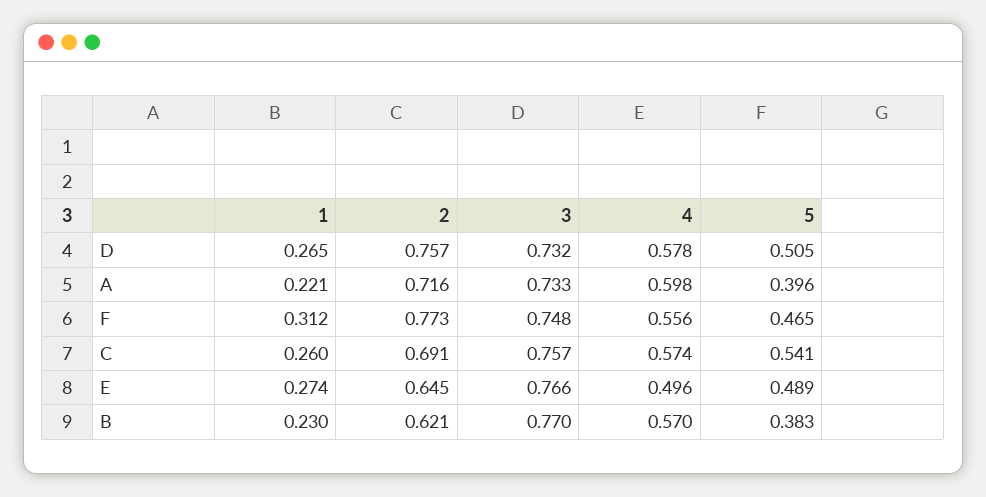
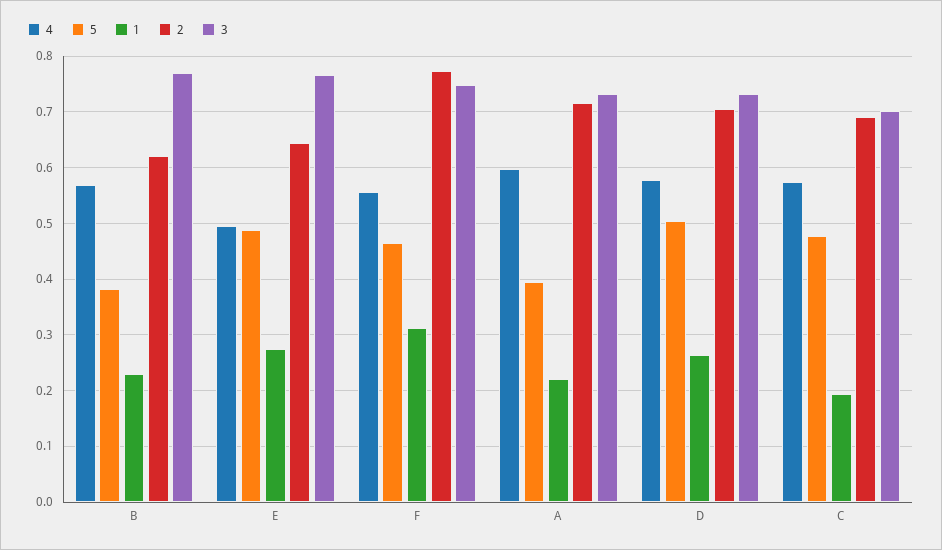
2, D: 0.757 -> 0.7
1, C: 0.26 -> 0.2
3, C: 0.757 -> 0.7
5, C: 0.541 -> 0.48

